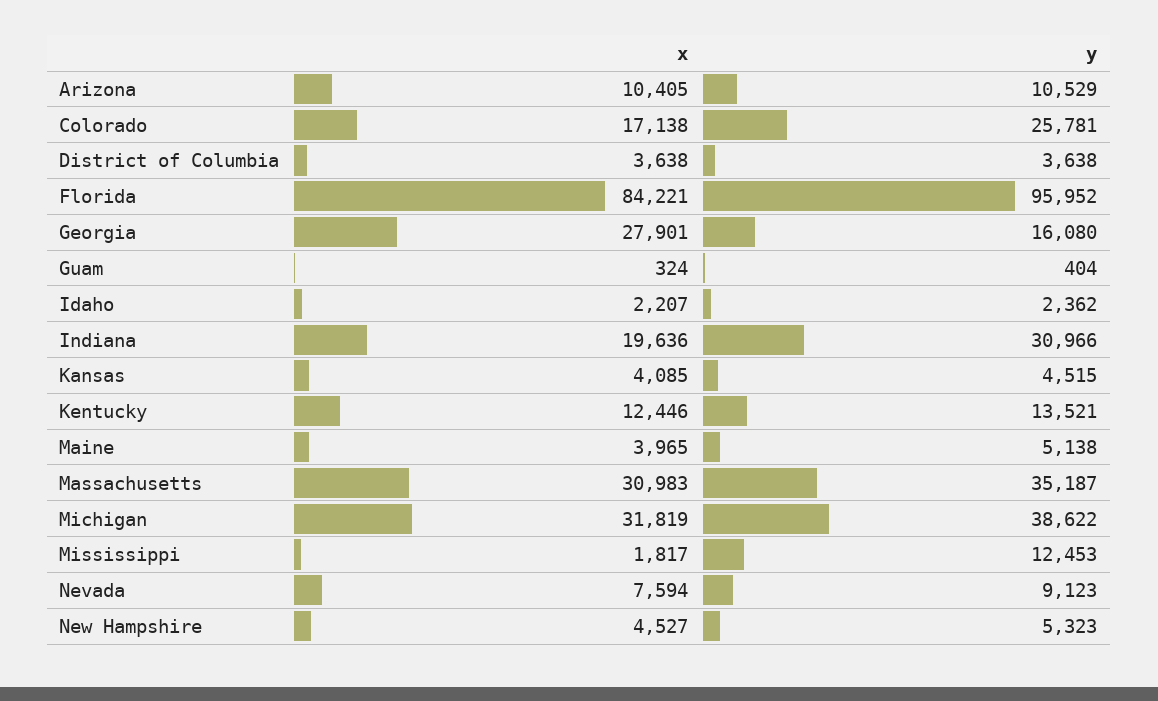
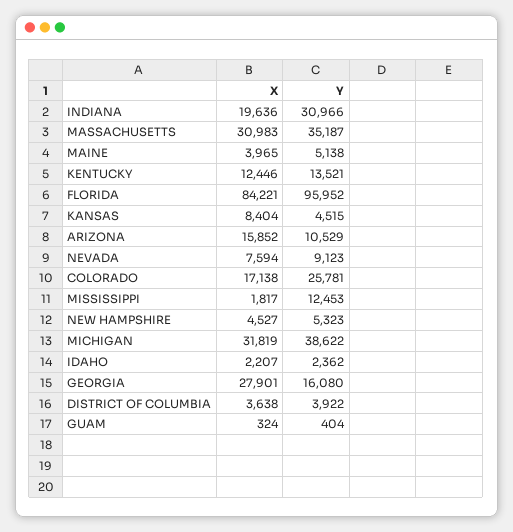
x, Arizona: 10405 -> 15852
y, District of Columbia: 3638 -> 3922
x, Kansas: 4085 -> 8404

